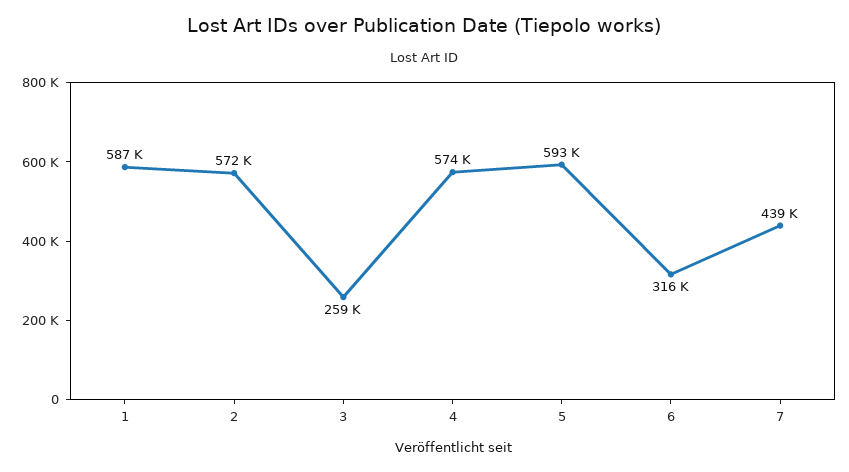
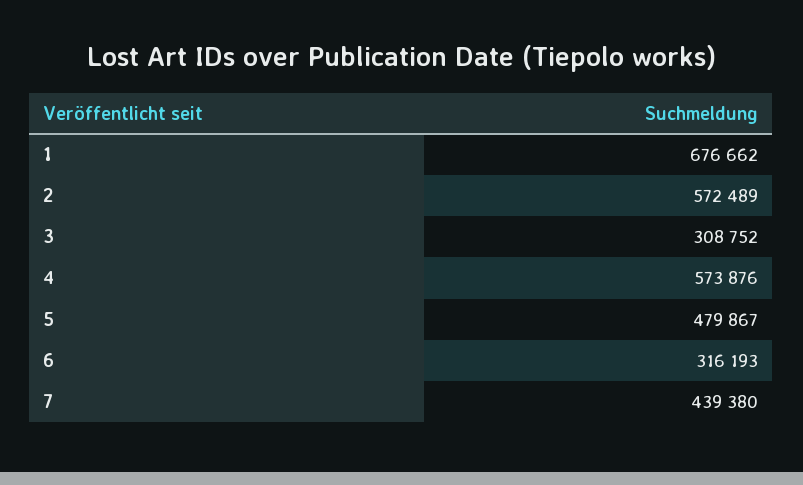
1: 587000 -> 676662
3: 259000 -> 308752
5: 593000 -> 479867

